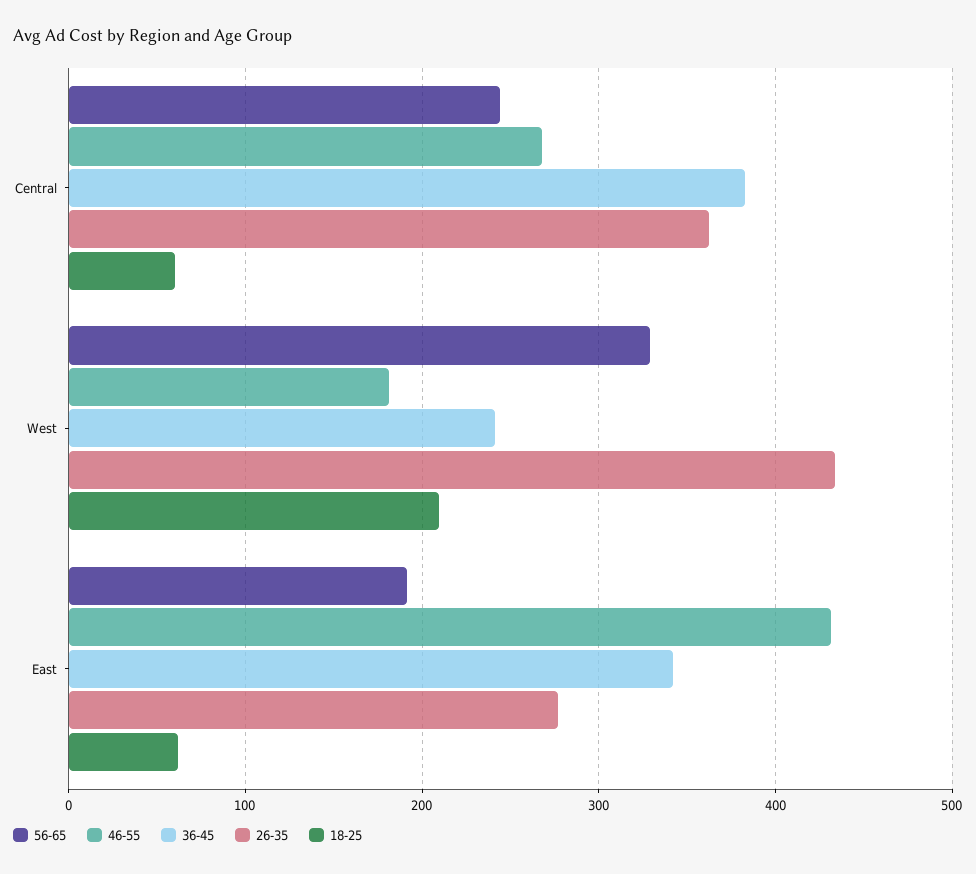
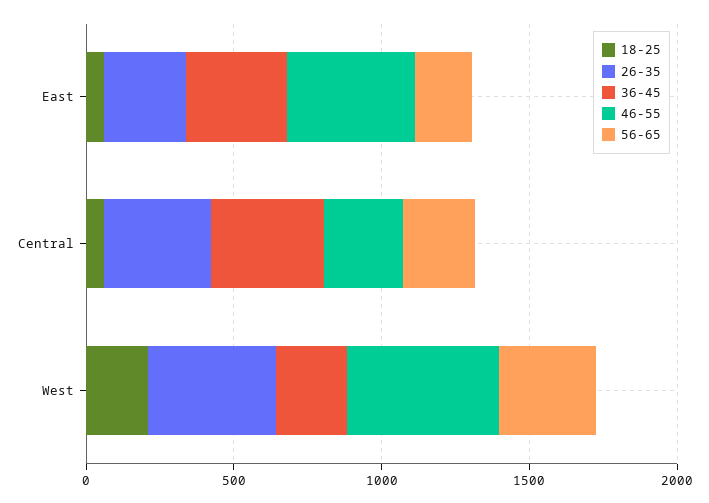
46-55, West: 180 -> 500

